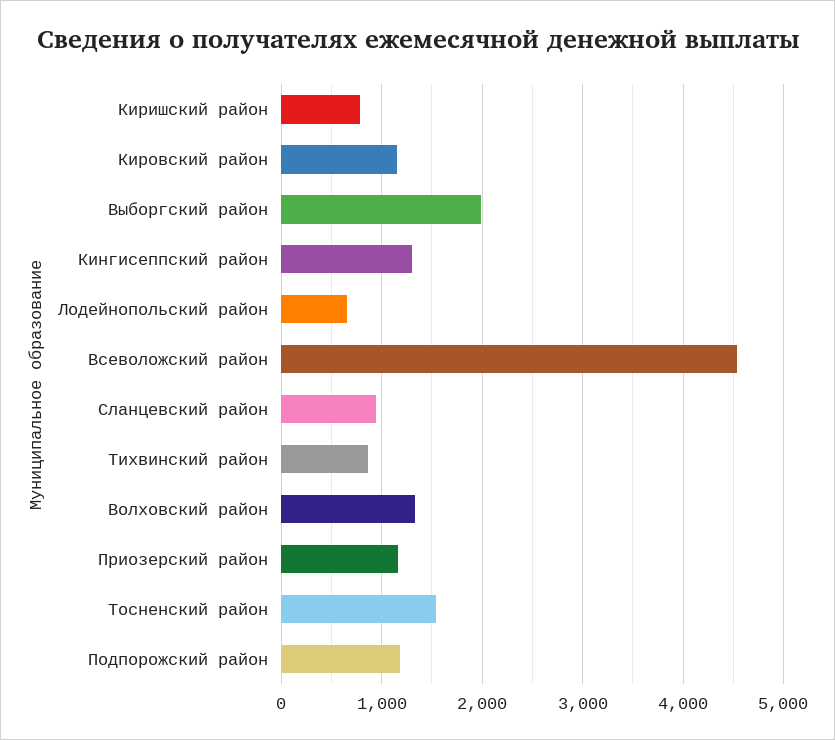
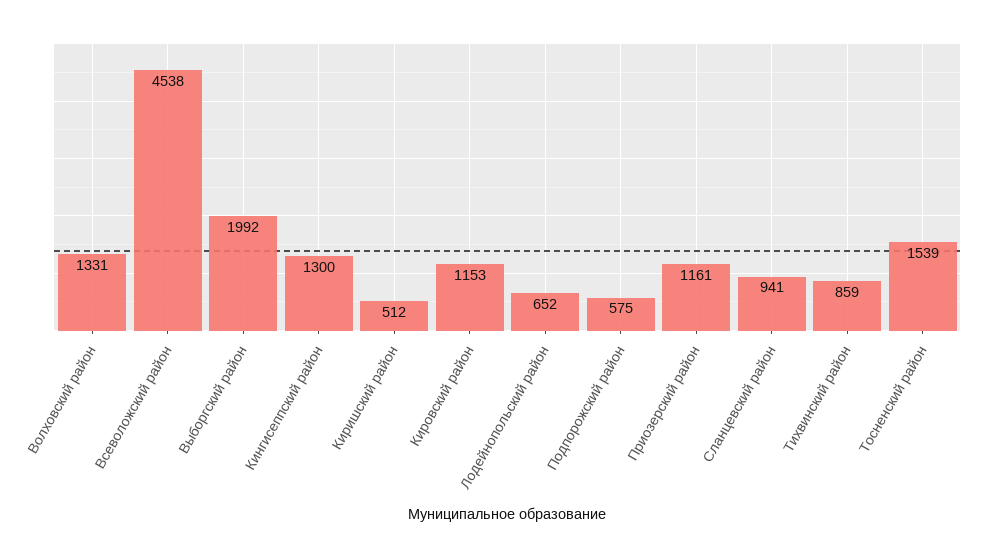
Киришский район: 800 -> 512
Подпорожский район: 1200 -> 575

